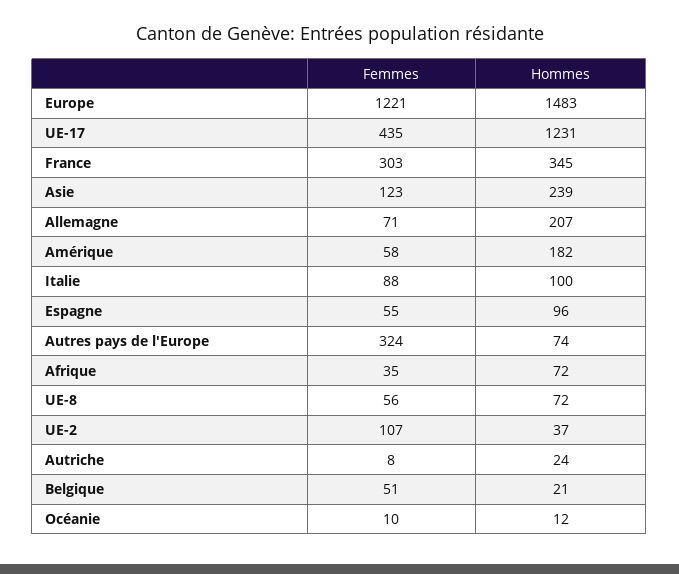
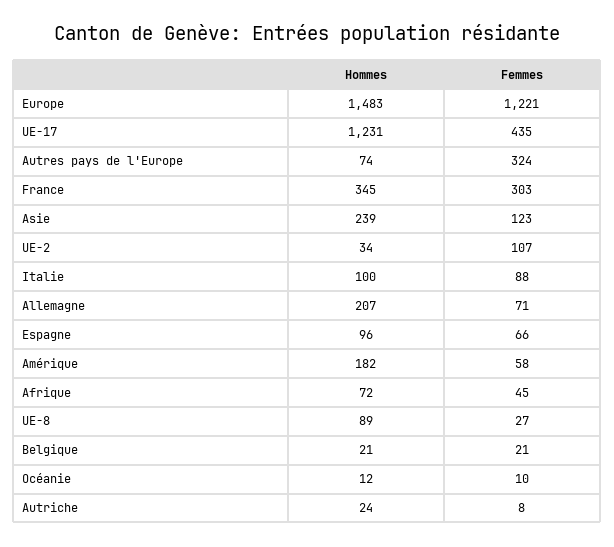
Femmes, Espagne: 55 -> 66
Femmes, Afrique: 35 -> 45
Femmes, UE-8: 56 -> 27
Hommes, UE-8: 72 -> 89
Hommes, UE-2: 37 -> 34
Femmes, Belgique: 51 -> 21

